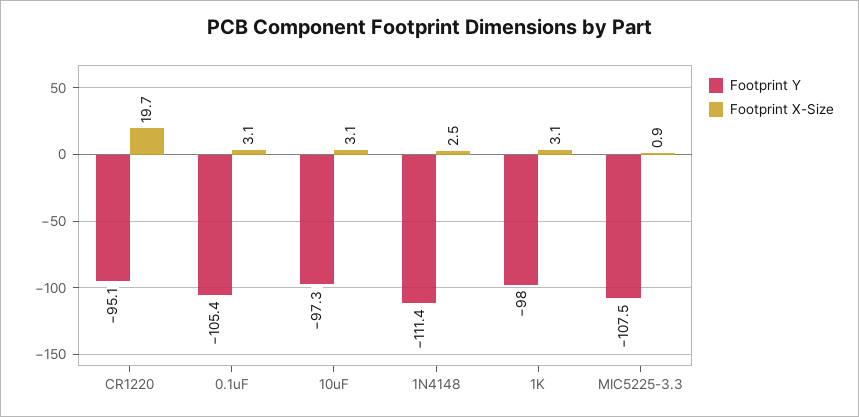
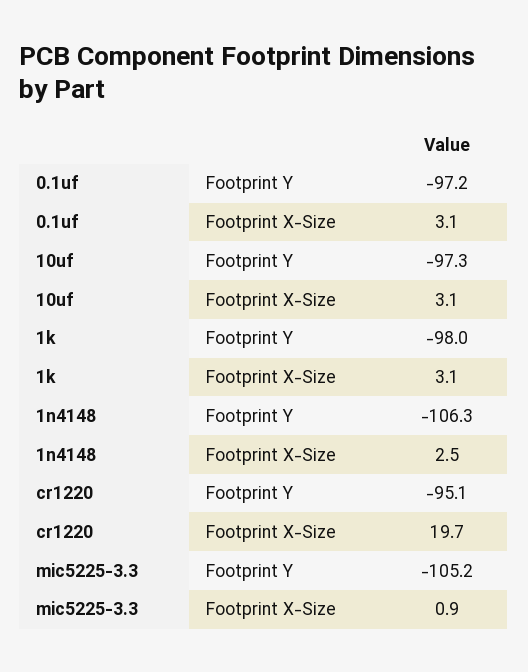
Footprint Y, 0.1uF: -105.4 -> -97.2
Footprint Y, 1N4148: -111.4 -> -106.3
Footprint Y, MIC5225-3.3: -107.5 -> -105.2

